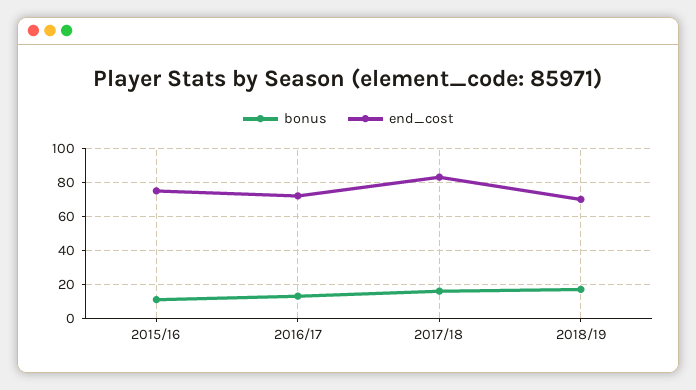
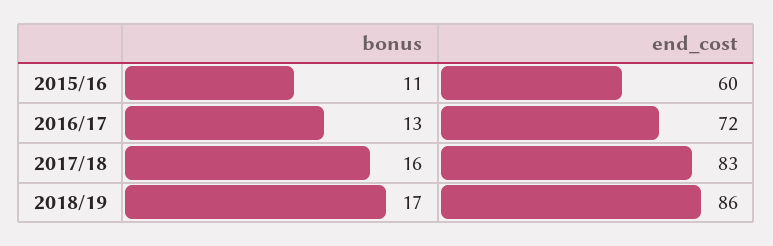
end_cost, 2015/16: 75 -> 60
end_cost, 2018/19: 70 -> 86

